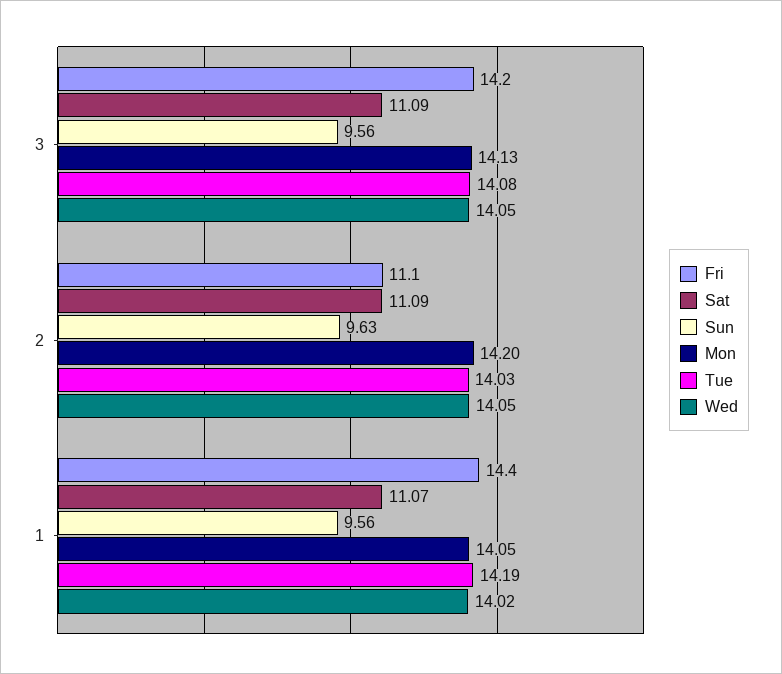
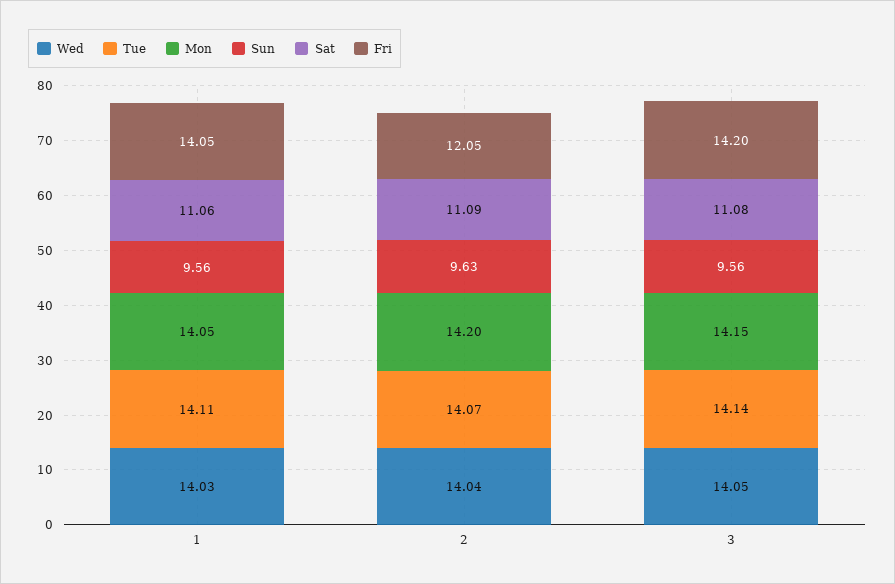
Sat, 3: 11.09 -> 11.08
Mon, 3: 14.13 -> 14.15
Tue, 3: 14.08 -> 14.14
Fri, 2: 11.1 -> 12.05
Tue, 2: 14.03 -> 14.07
Wed, 2: 14.05 -> 14.04
Fri, 1: 14.4 -> 14.05
Sat, 1: 11.07 -> 11.06
Tue, 1: 14.19 -> 14.11
Wed, 1: 14.02 -> 14.03

